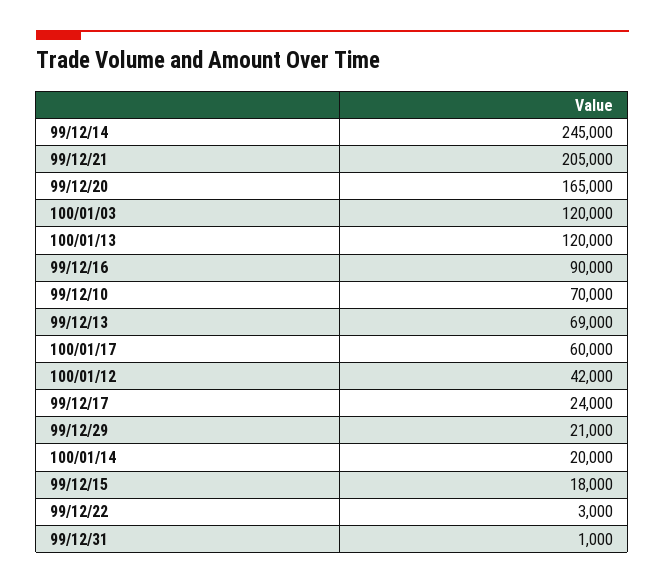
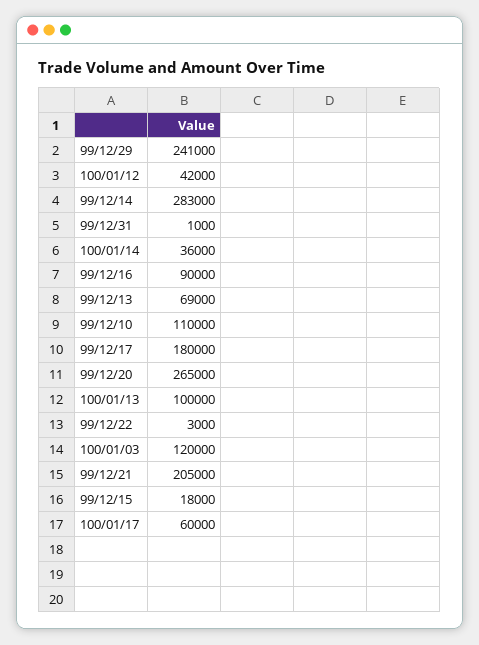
99/12/14: 245000 -> 283000
99/12/20: 165000 -> 265000
100/01/13: 120000 -> 100000
99/12/10: 70000 -> 110000
99/12/17: 24000 -> 180000
99/12/29: 21000 -> 241000
100/01/14: 20000 -> 36000

